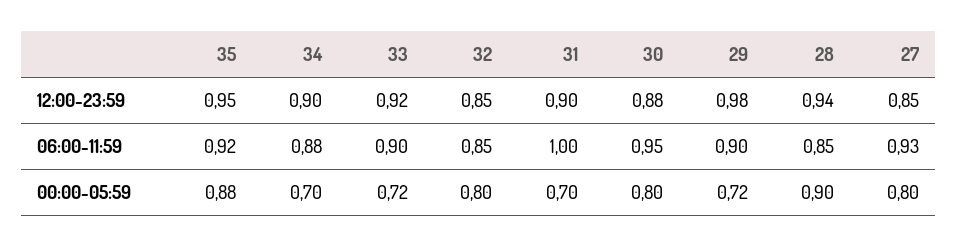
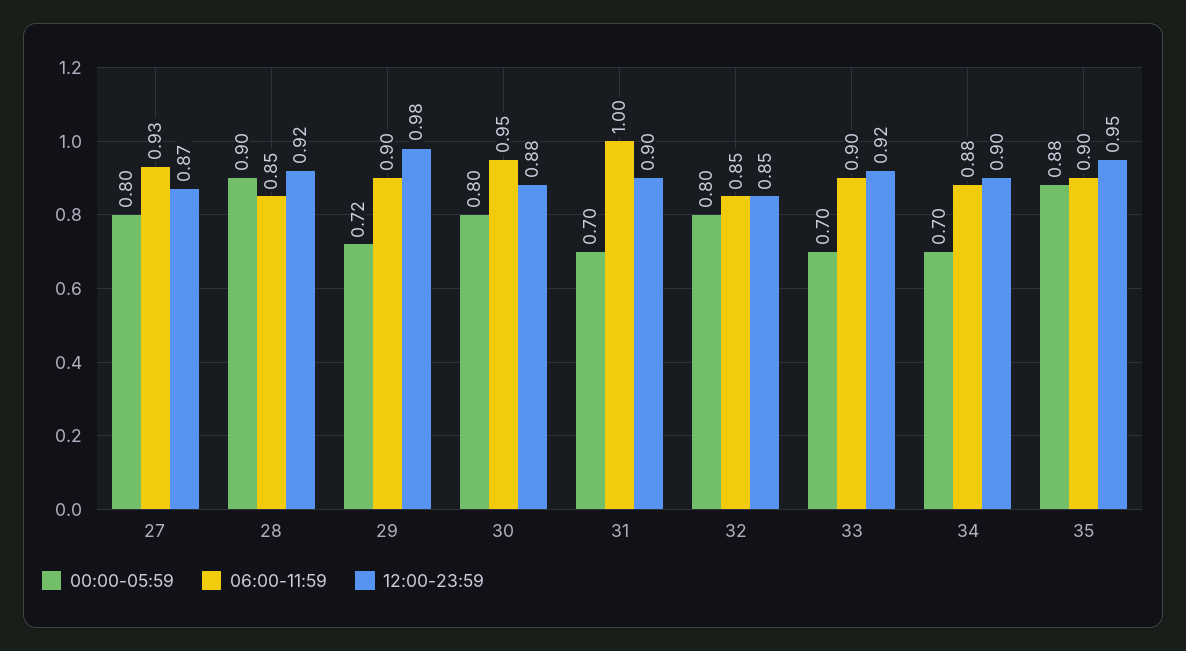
12:00-23:59, 28: 0.94 -> 0.92
12:00-23:59, 27: 0.85 -> 0.87
06:00-11:59, 35: 0.92 -> 0.9
00:00-05:59, 33: 0.72 -> 0.7

